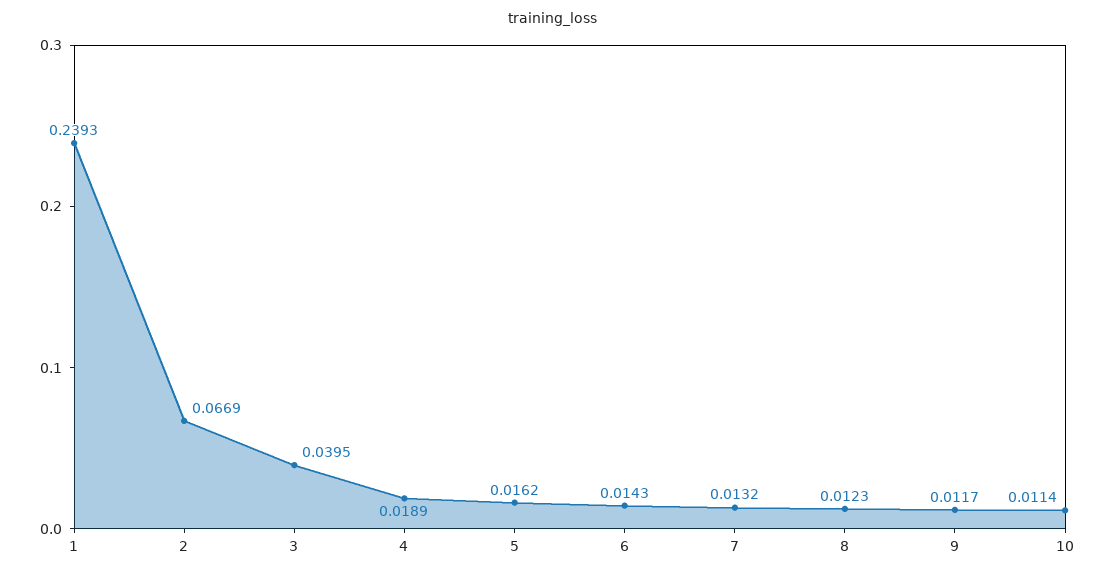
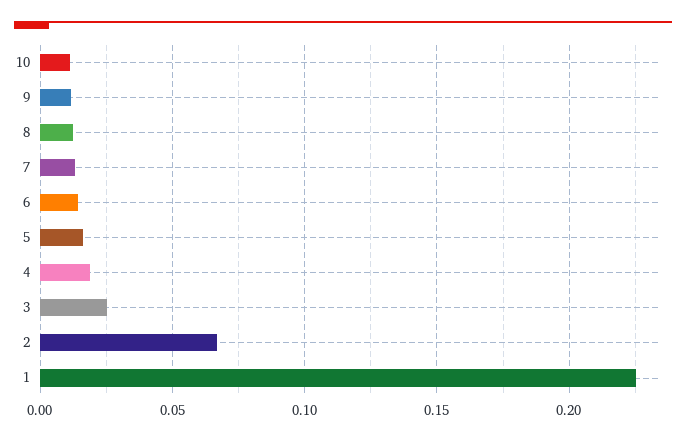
1: 0.2393 -> 0.225
3: 0.0395 -> 0.025

